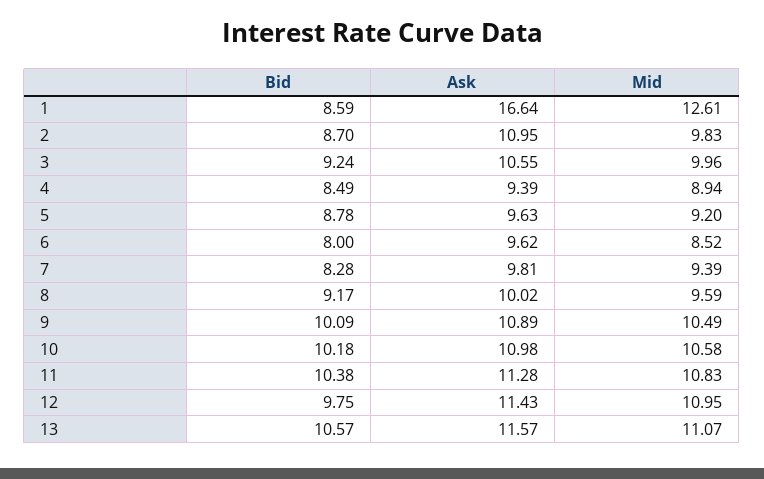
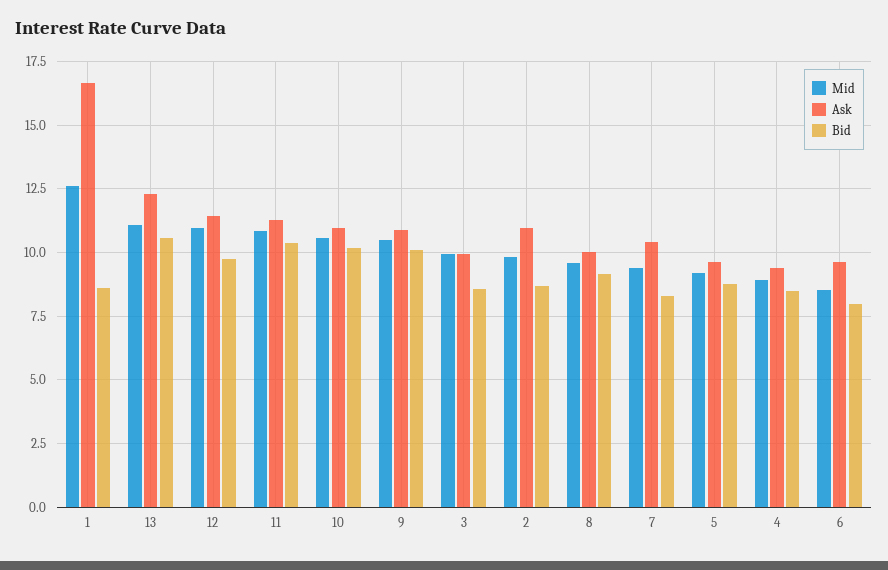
Bid, 3: 9.24 -> 8.5
Ask, 3: 10.55 -> 10
Ask, 7: 9.81 -> 10.5
Ask, 13: 11.57 -> 12.25

